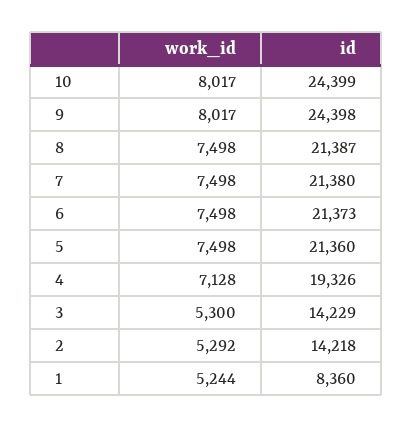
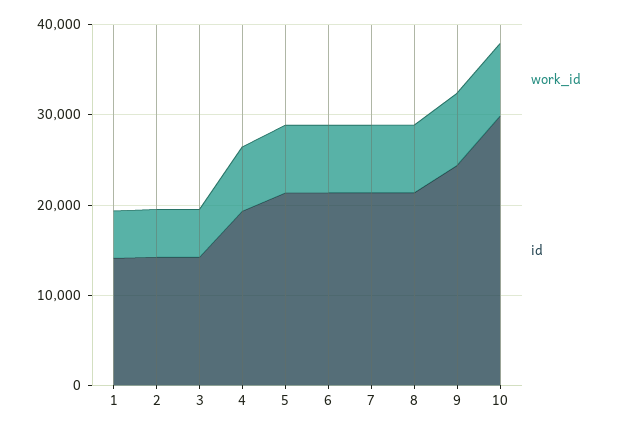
id, 10: 24399 -> 30000
id, 1: 8360 -> 14000

